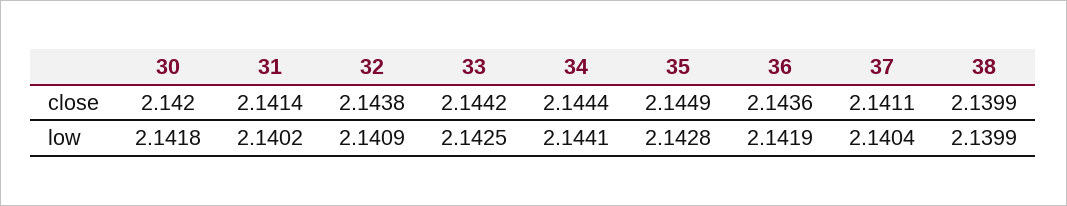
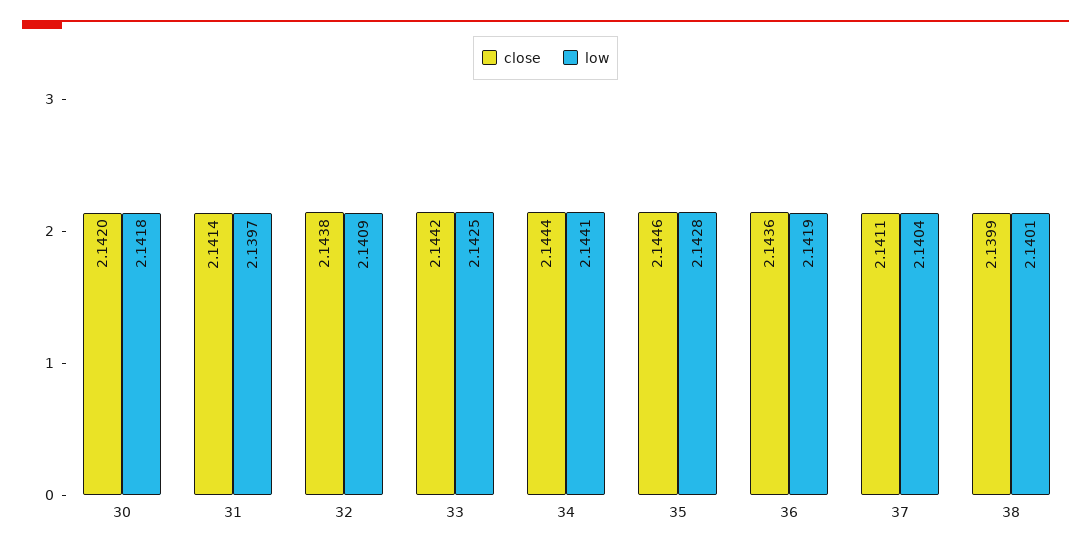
close, 35: 2.1449 -> 2.1446
low, 31: 2.1402 -> 2.1397
low, 38: 2.1399 -> 2.1401

